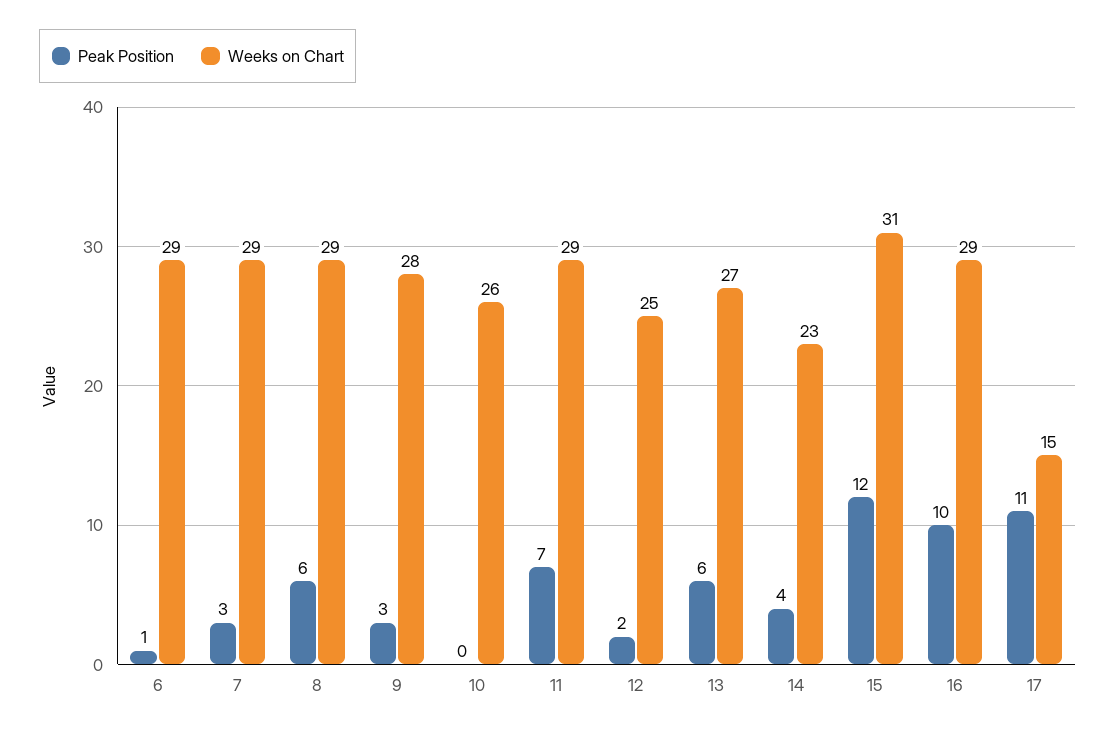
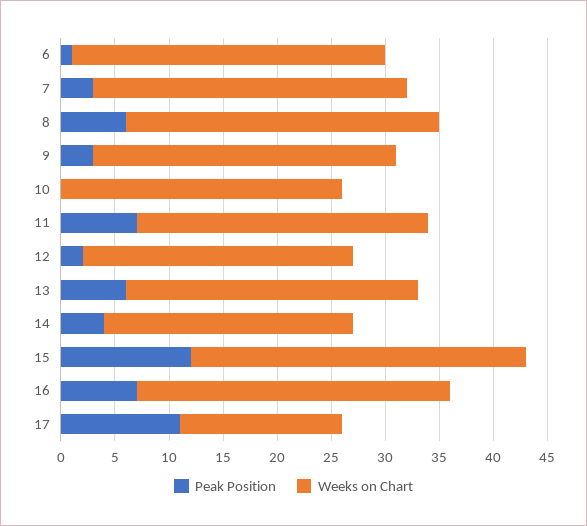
Weeks on Chart, 11: 29 -> 27
Peak Position, 16: 10 -> 7

